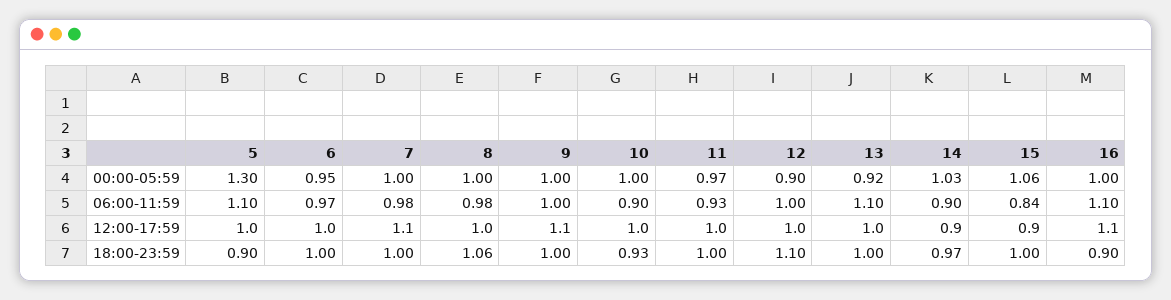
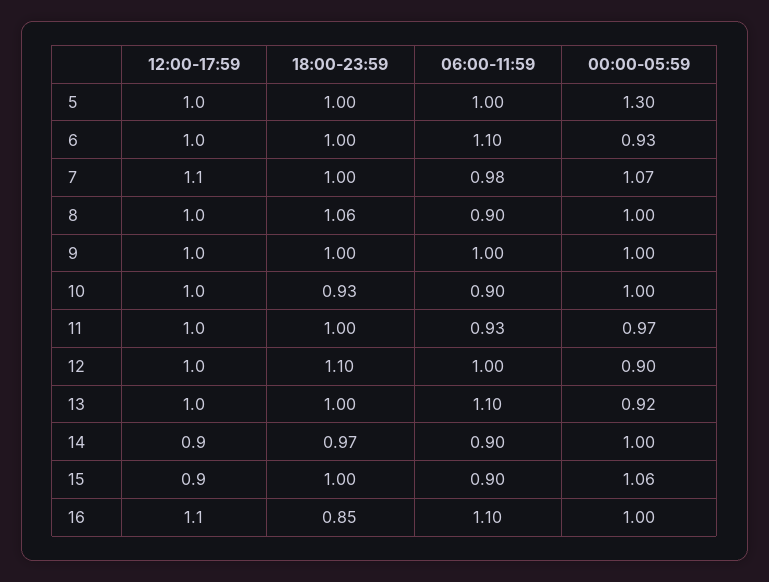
6, 00:00-05:59: 0.95 -> 0.93
7, 00:00-05:59: 1 -> 1.07
14, 00:00-05:59: 1.03 -> 1
5, 06:00-11:59: 1.1 -> 1
6, 06:00-11:59: 0.97 -> 1.1
8, 06:00-11:59: 0.98 -> 0.9
15, 06:00-11:59: 0.84 -> 0.9
9, 12:00-17:59: 1.1 -> 1
5, 18:00-23:59: 0.9 -> 1
16, 18:00-23:59: 0.9 -> 0.85

